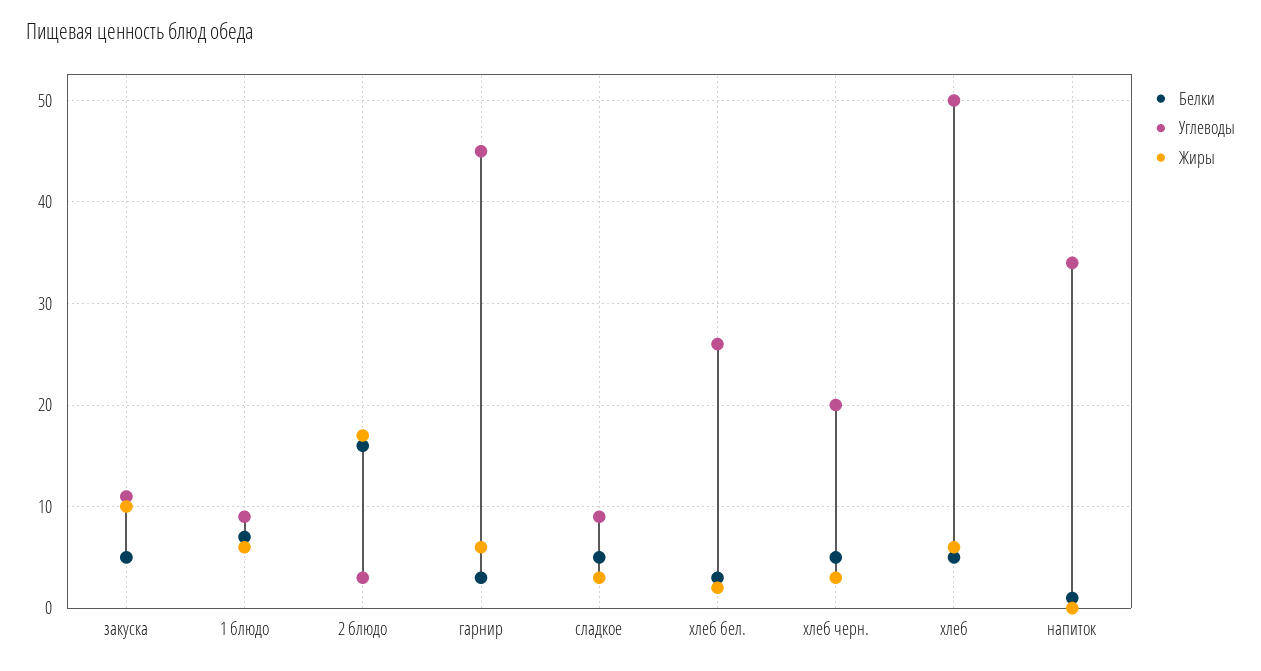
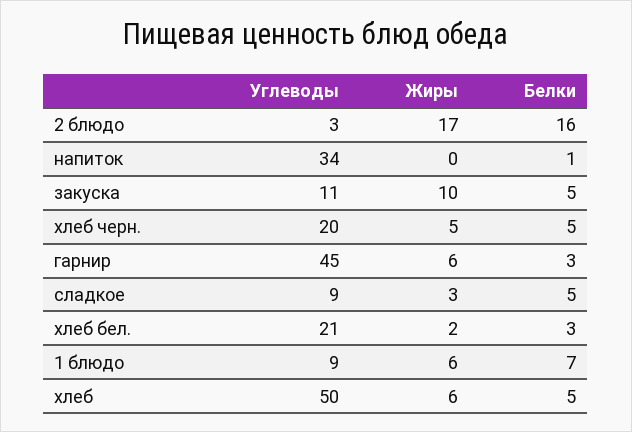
Углеводы, хлеб бел.: 26 -> 21
Жиры, хлеб черн.: 3 -> 5

